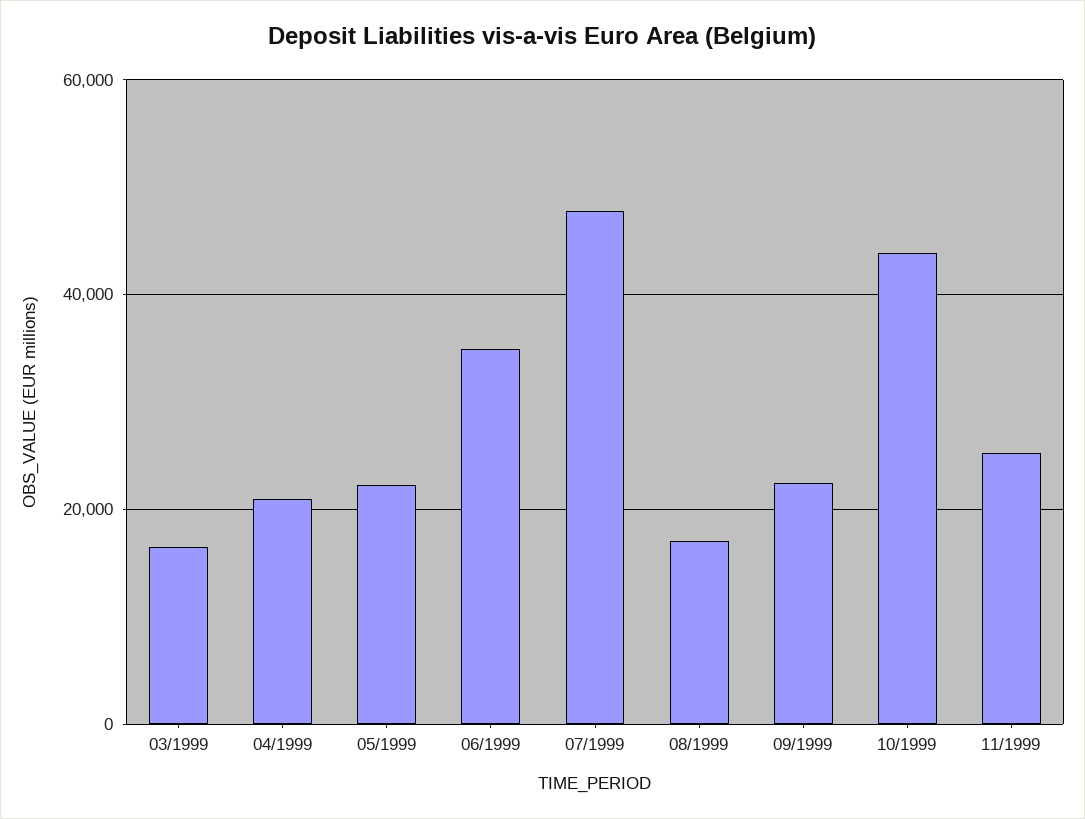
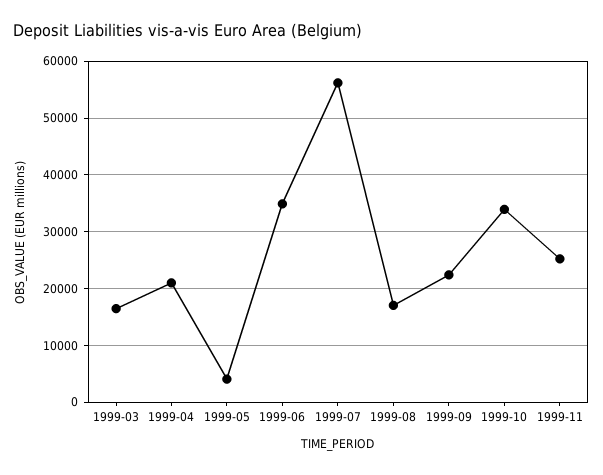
05/1999: 22000 -> 4000
07/1999: 48000 -> 56000
10/1999: 44000 -> 34000

